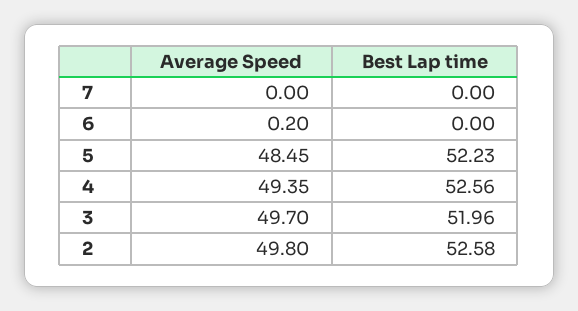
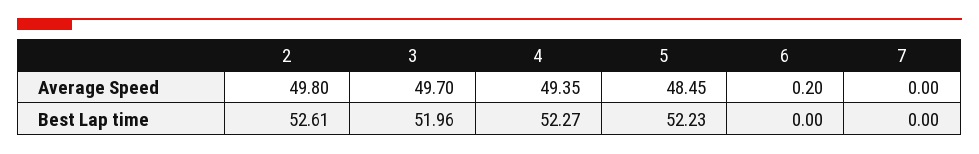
Best Lap time, 4: 52.56 -> 52.27
Best Lap time, 2: 52.58 -> 52.61

